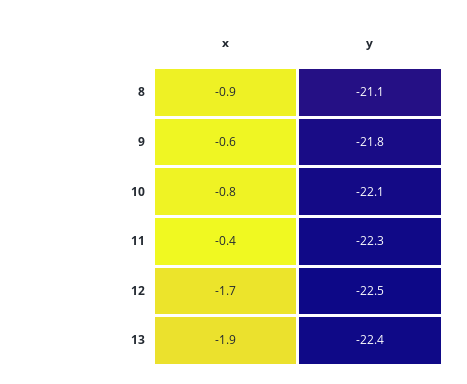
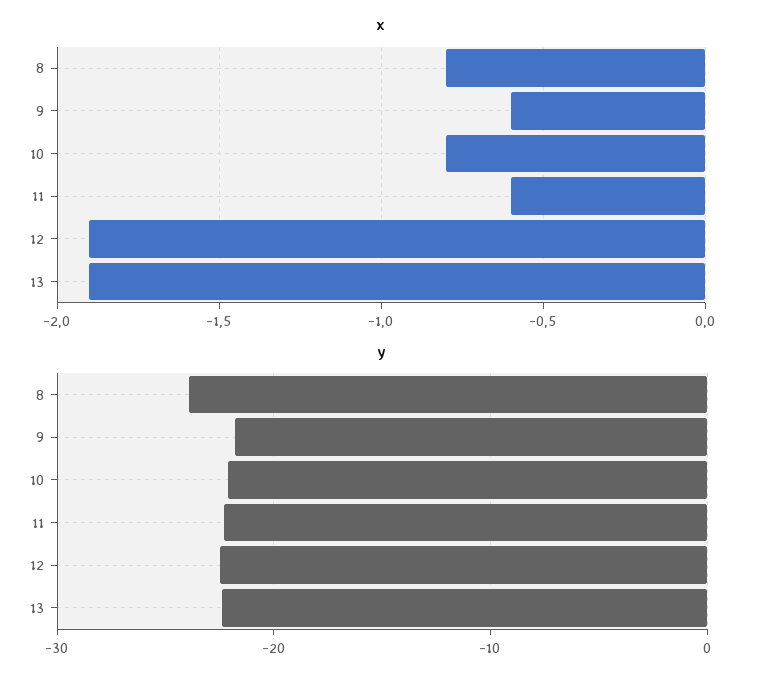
x, 8: -0.9 -> -0.8
y, 8: -21.1 -> -24
x, 11: -0.4 -> -0.6
x, 12: -1.7 -> -1.9

